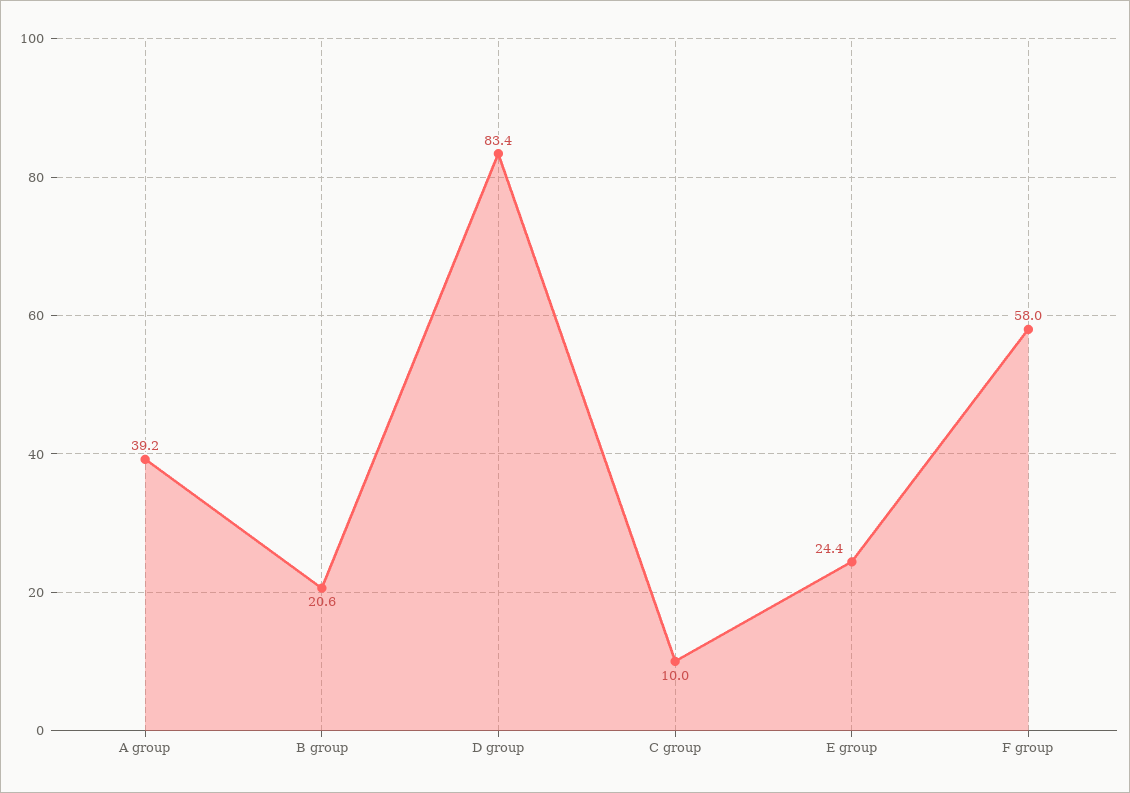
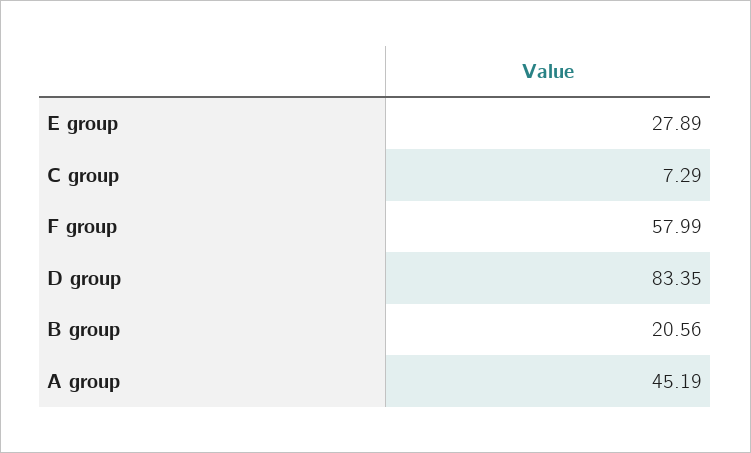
A group: 39.2 -> 45.19
C group: 10 -> 7.29
E group: 24.4 -> 27.89

